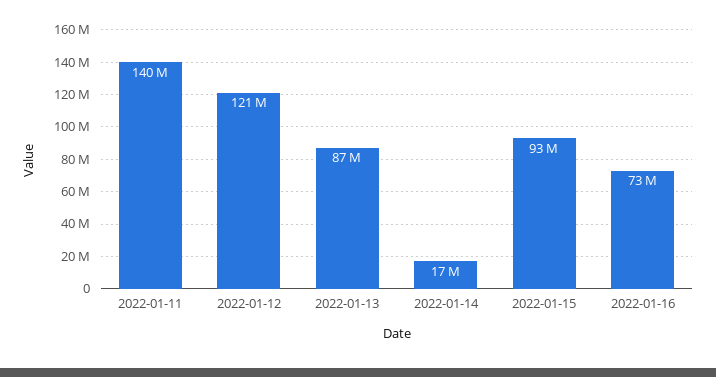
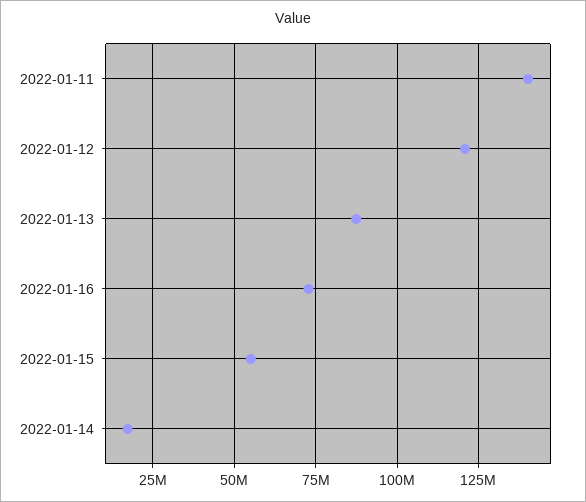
2022-01-15: 93000000 -> 55000000

